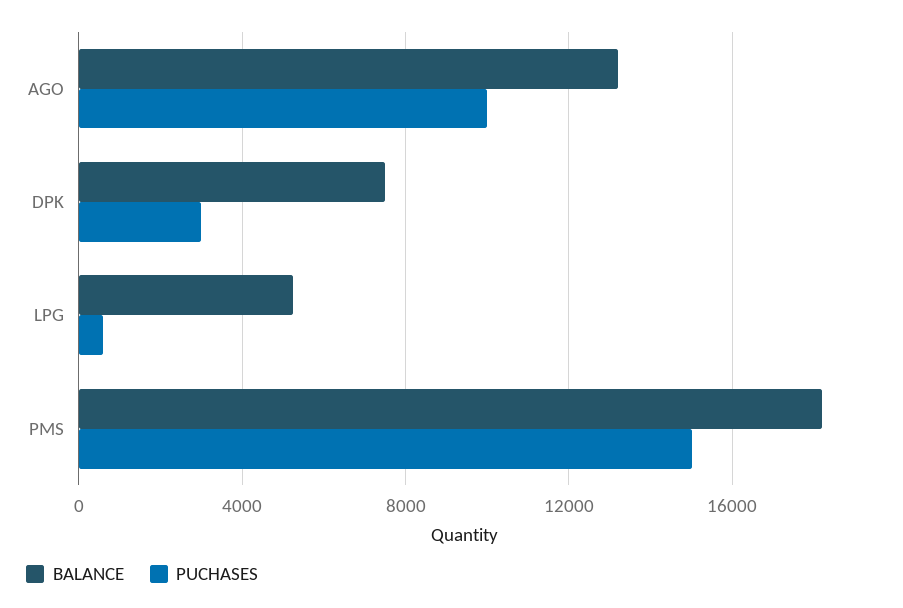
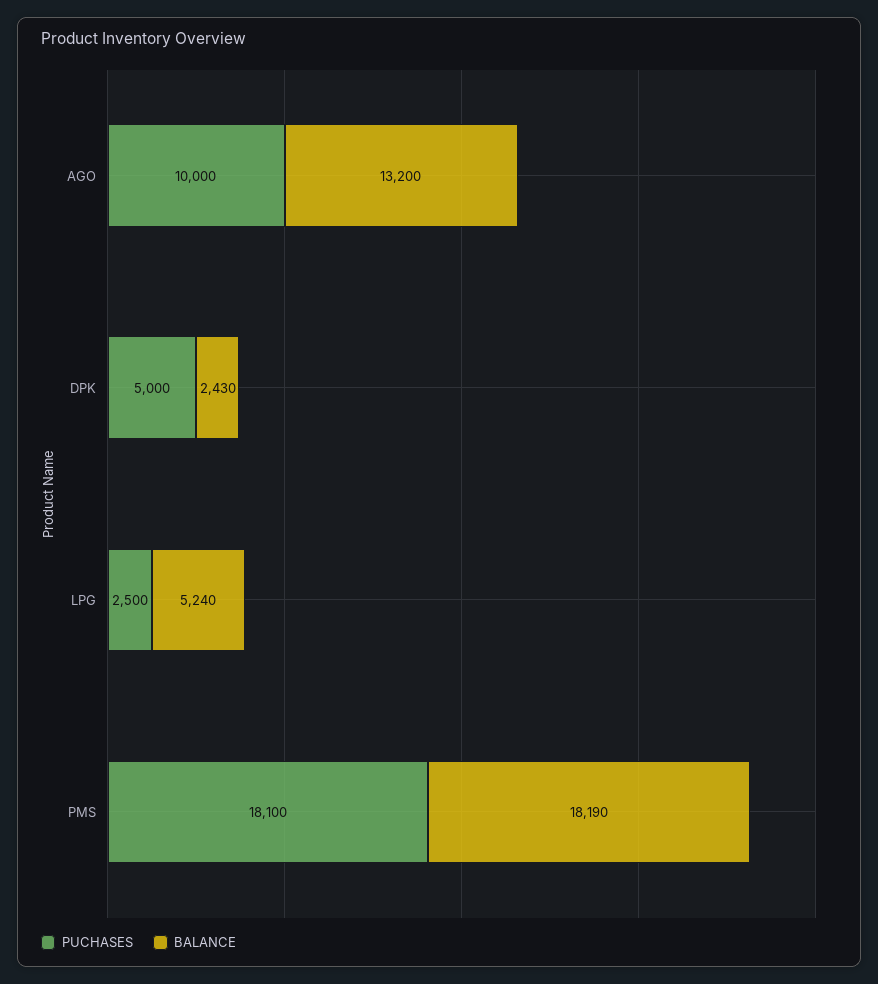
BALANCE, DPK: 7500 -> 2430
PUCHASES, DPK: 3000 -> 5000
PUCHASES, LPG: 500 -> 2500
PUCHASES, PMS: 15000 -> 18100

